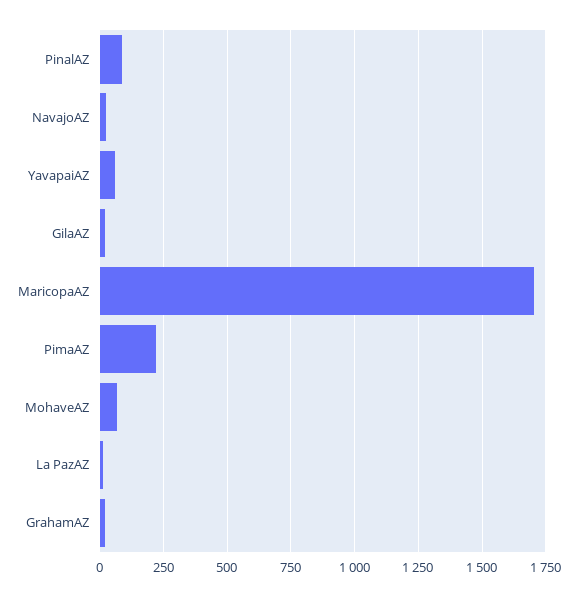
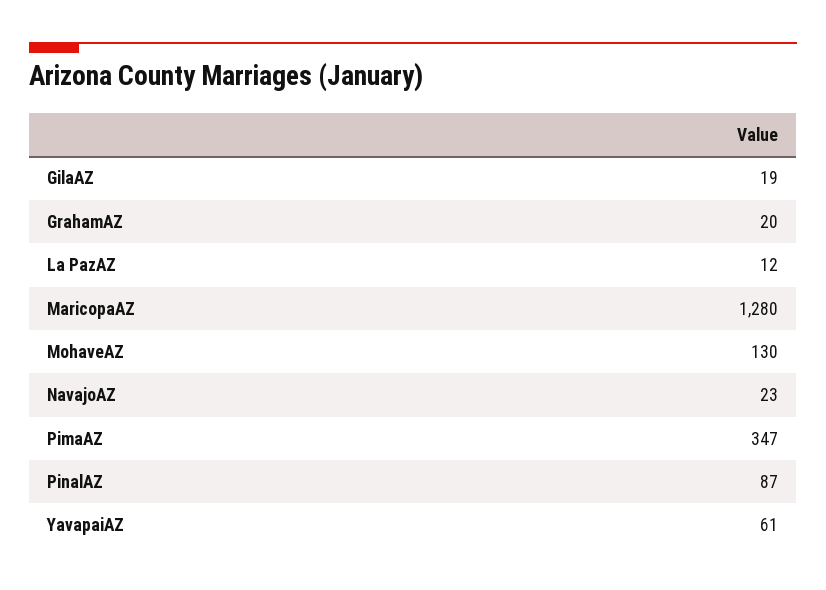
MaricopaAZ: 1700 -> 1280
PimaAZ: 225 -> 347
MohaveAZ: 75 -> 130

